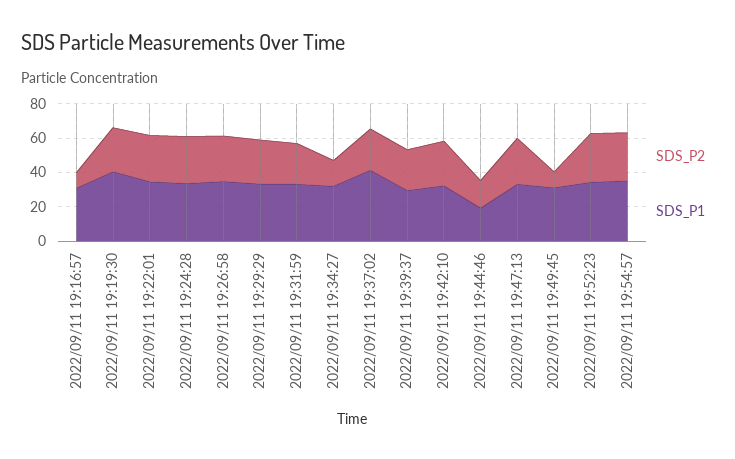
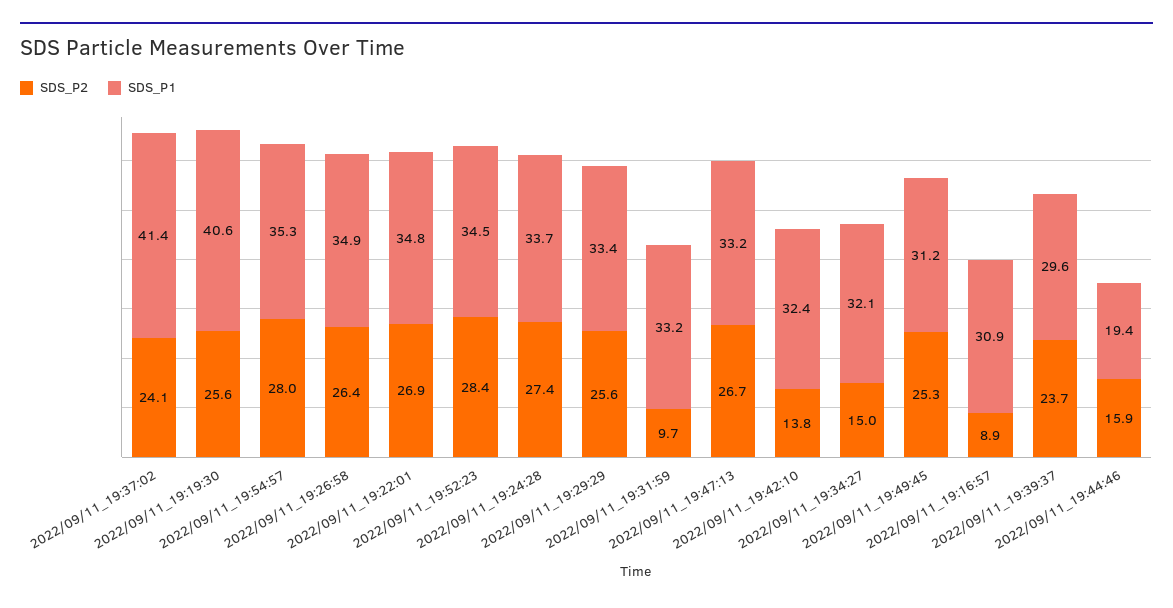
SDS_P2, 2022/09/11 19:31:59: 25 -> 9.7
SDS_P2, 2022/09/11 19:42:10: 25 -> 13.8
SDS_P2, 2022/09/11 19:49:45: 10 -> 25.3

